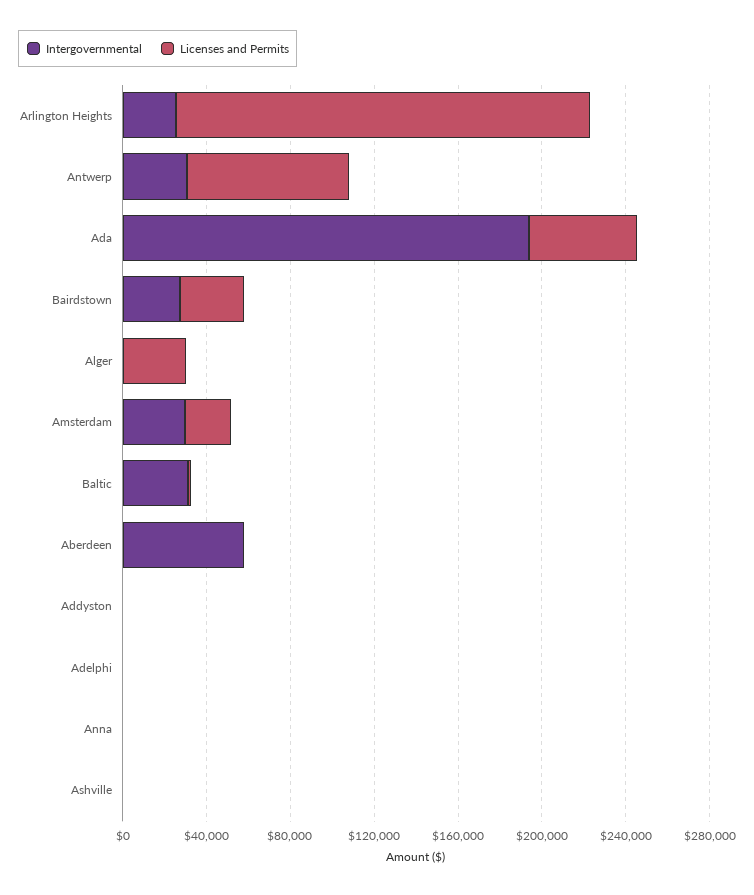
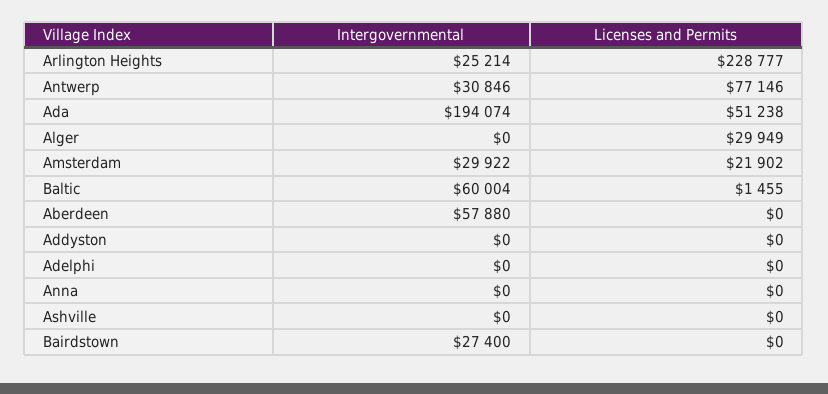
Licenses and Permits, Arlington Heights: 200000 -> 228777
Licenses and Permits, Bairdstown: 30000 -> 0
Intergovernmental, Baltic: 30000 -> 60004

